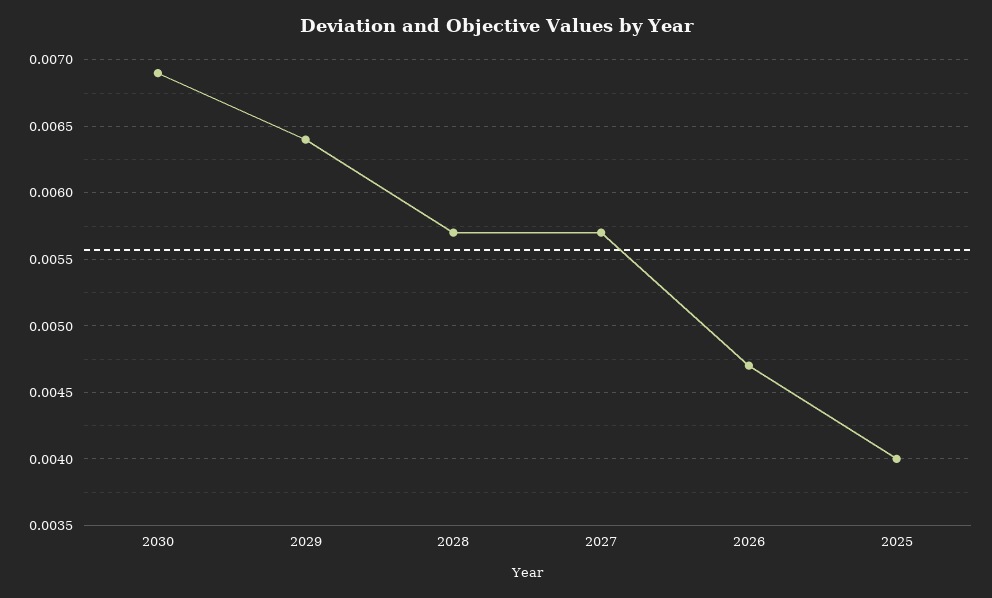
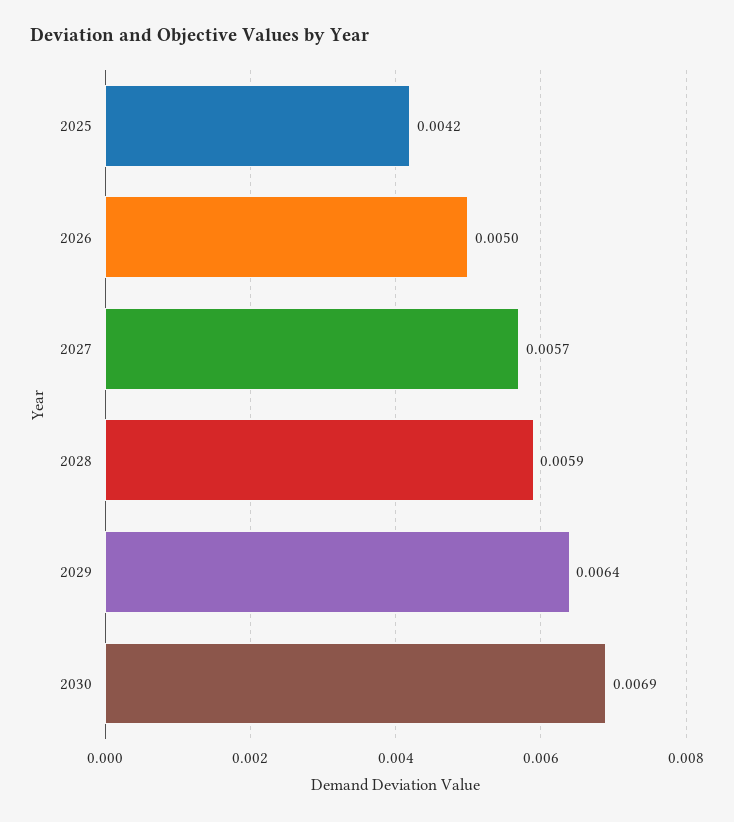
2028: 0.0057 -> 0.0059
2026: 0.0047 -> 0.005
2025: 0.004 -> 0.0042

